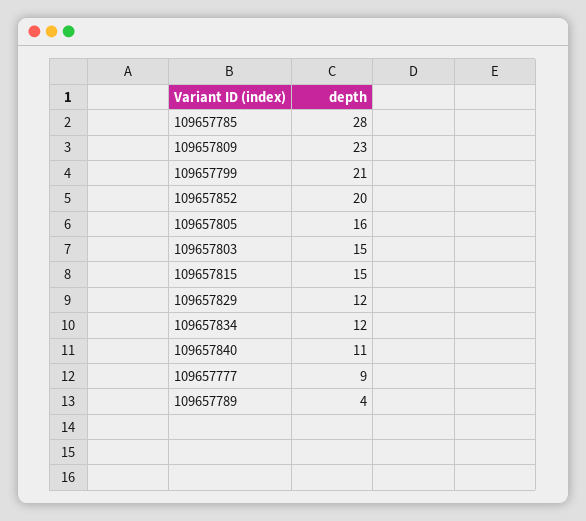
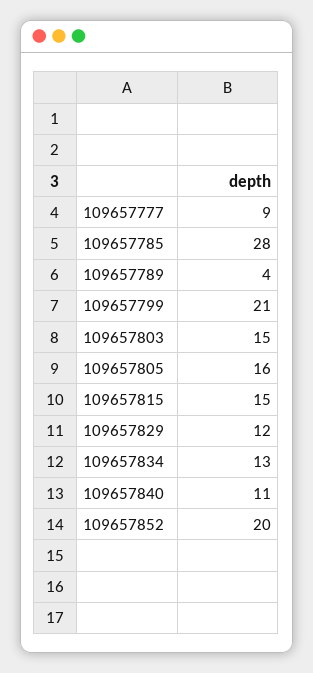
109657809: 23 -> none
109657834: 12 -> 13

